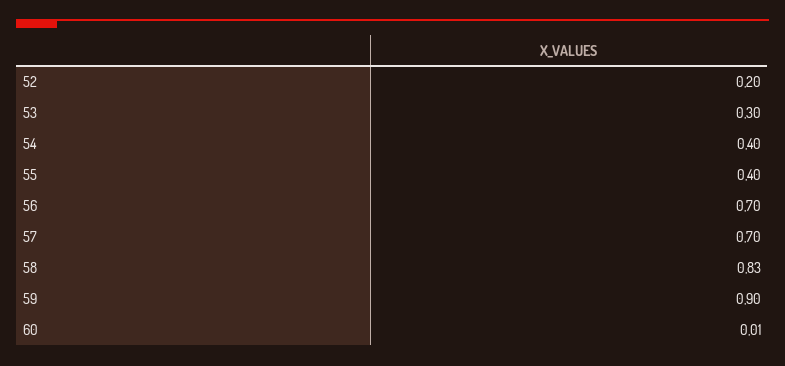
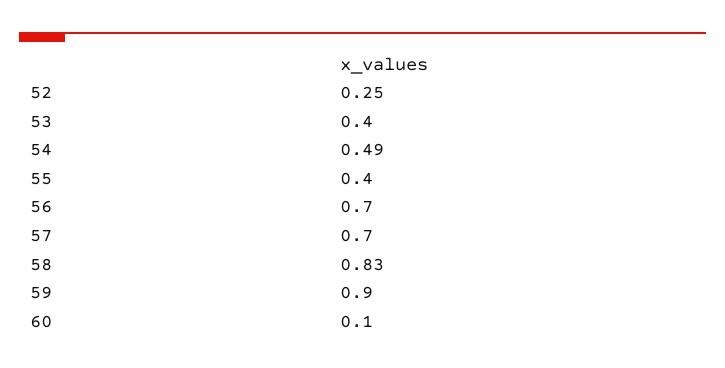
52: 0.2 -> 0.25
53: 0.3 -> 0.4
54: 0.4 -> 0.49
60: 0.01 -> 0.1

